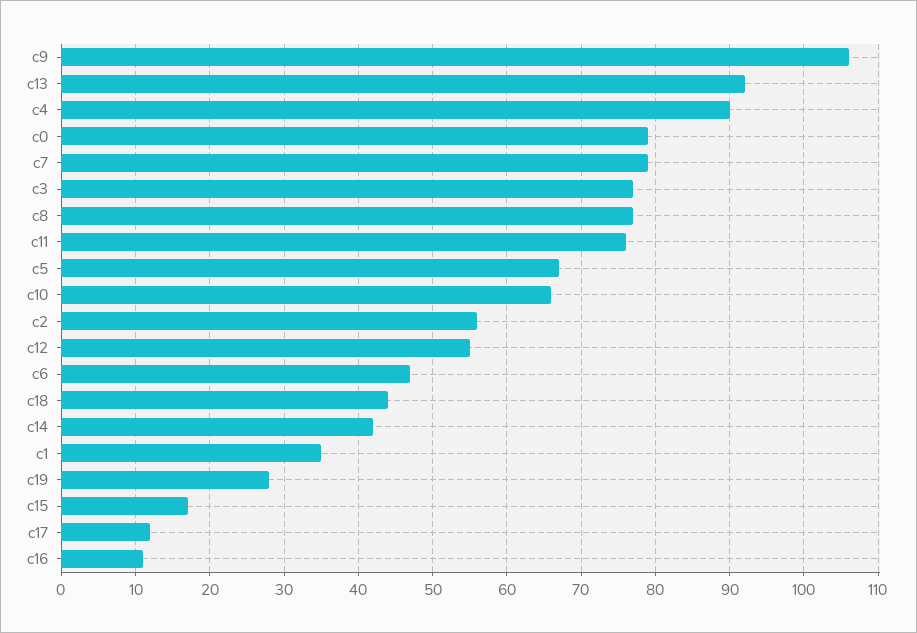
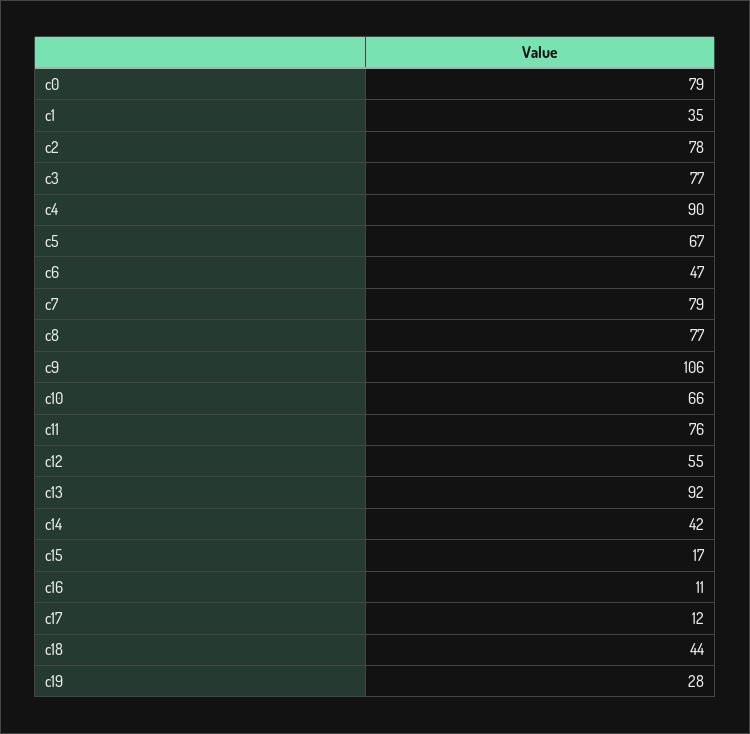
c2: 56 -> 78

